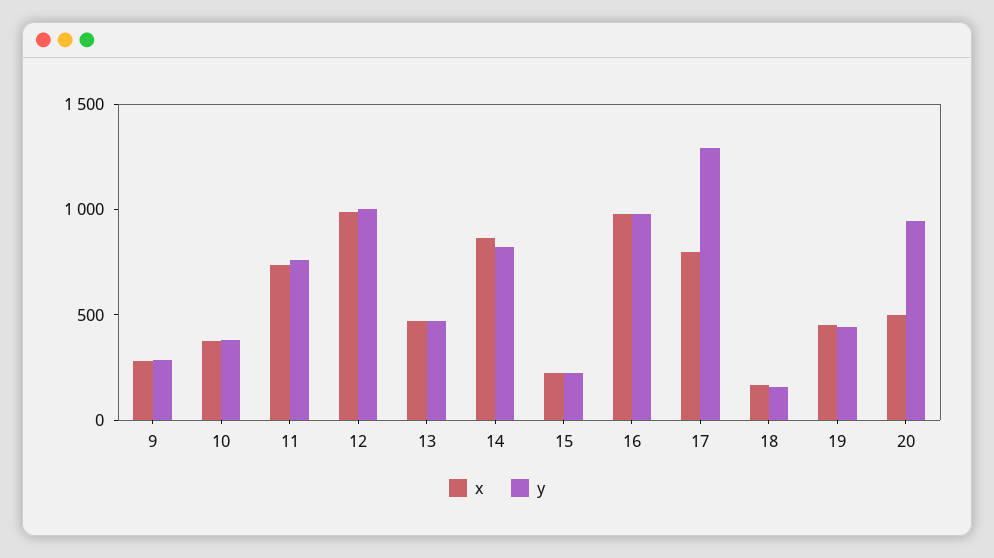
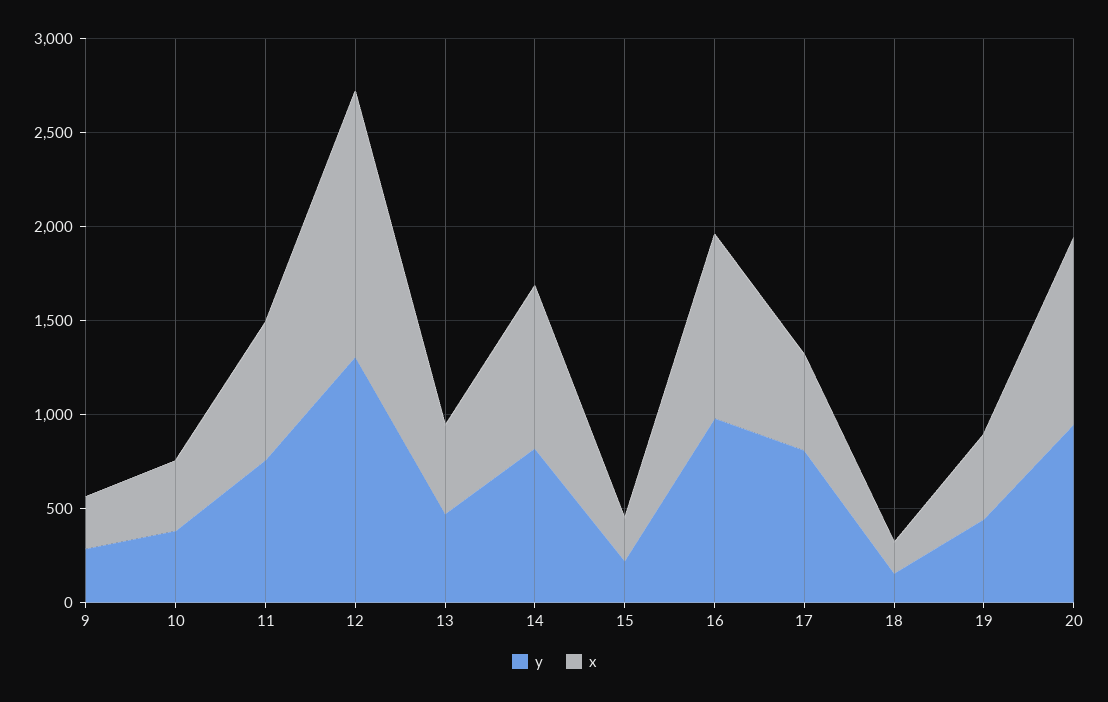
x, 12: 1000 -> 1400
y, 12: 1000 -> 1300
x, 17: 800 -> 500
y, 17: 1300 -> 800
x, 20: 500 -> 1000

